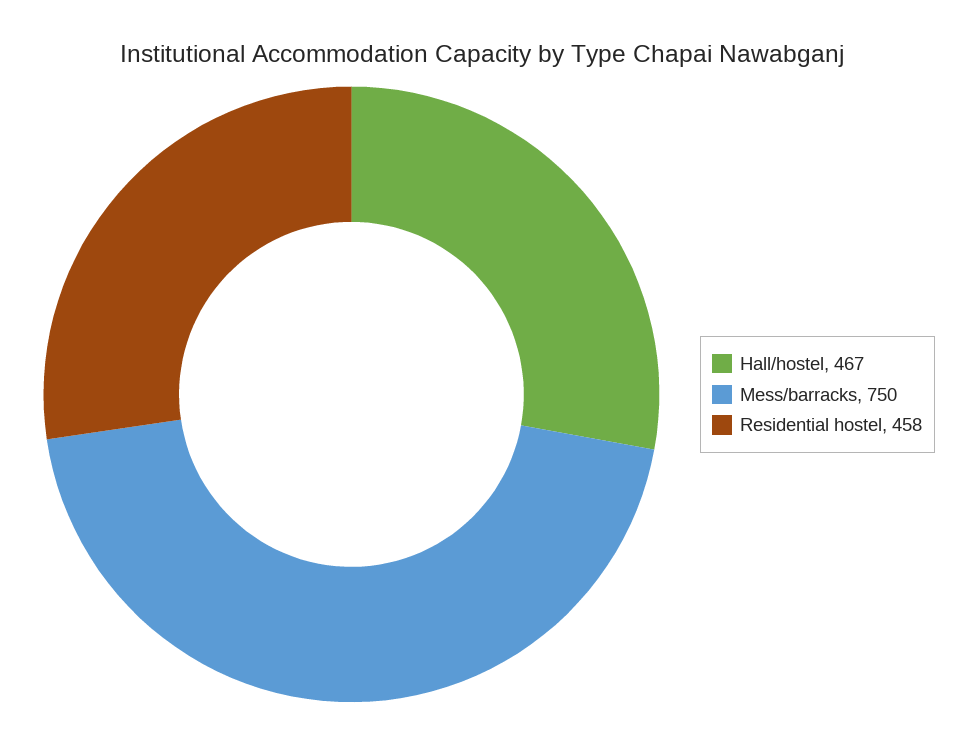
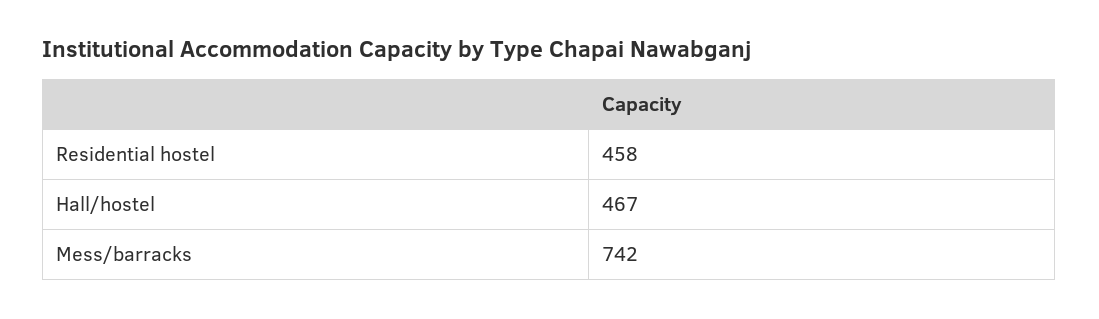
Mess/barracks: 750 -> 742

